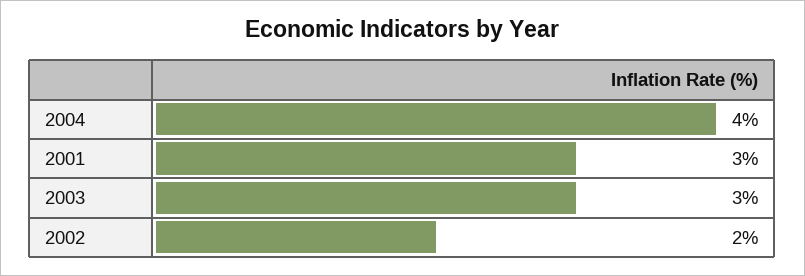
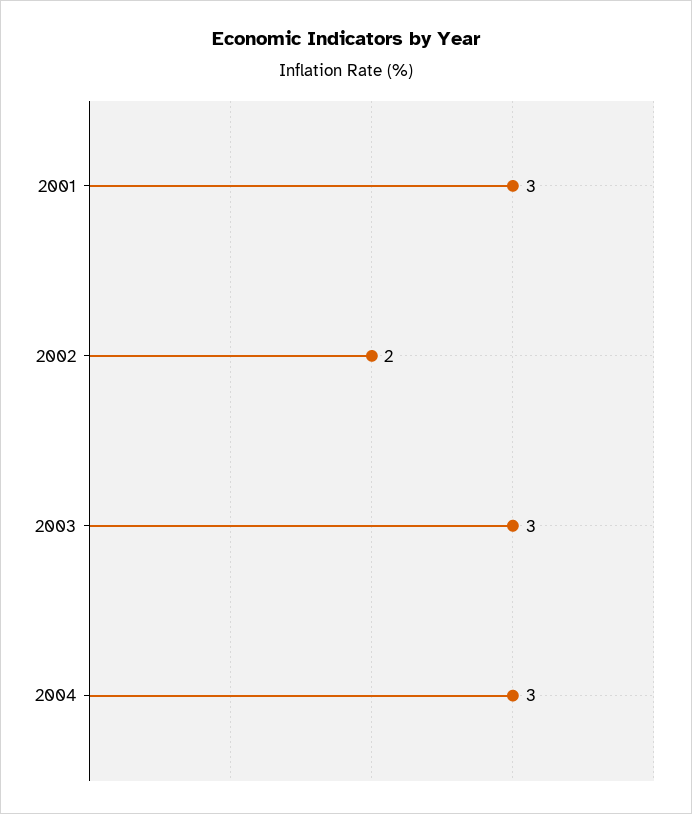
2004: 4 -> 3

